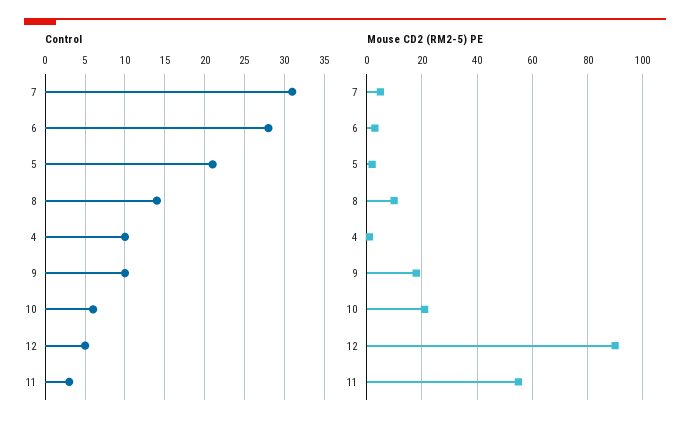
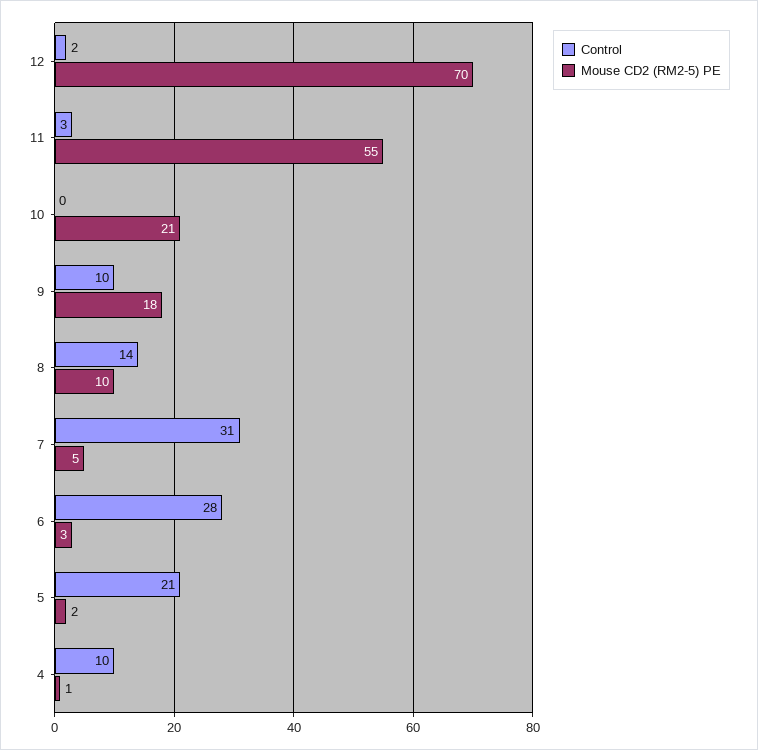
Control, 10: 6 -> 0
Control, 12: 5 -> 2
Mouse CD2 (RM2-5) PE, 12: 90 -> 70

